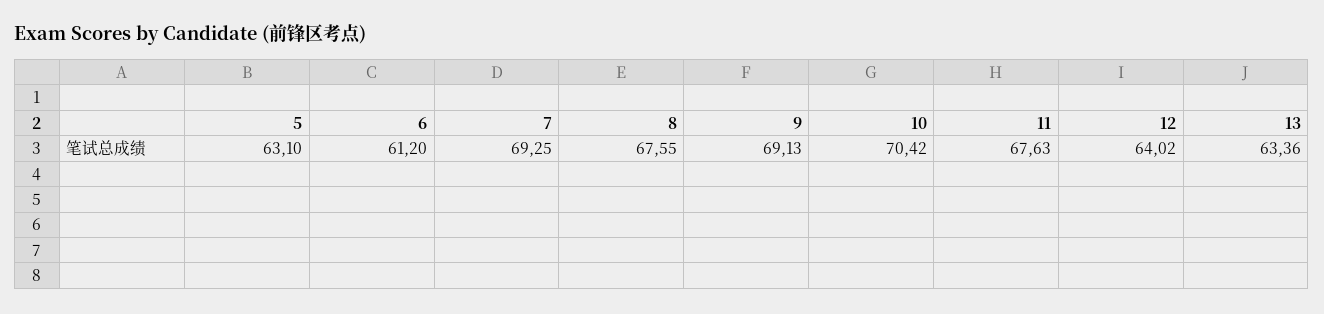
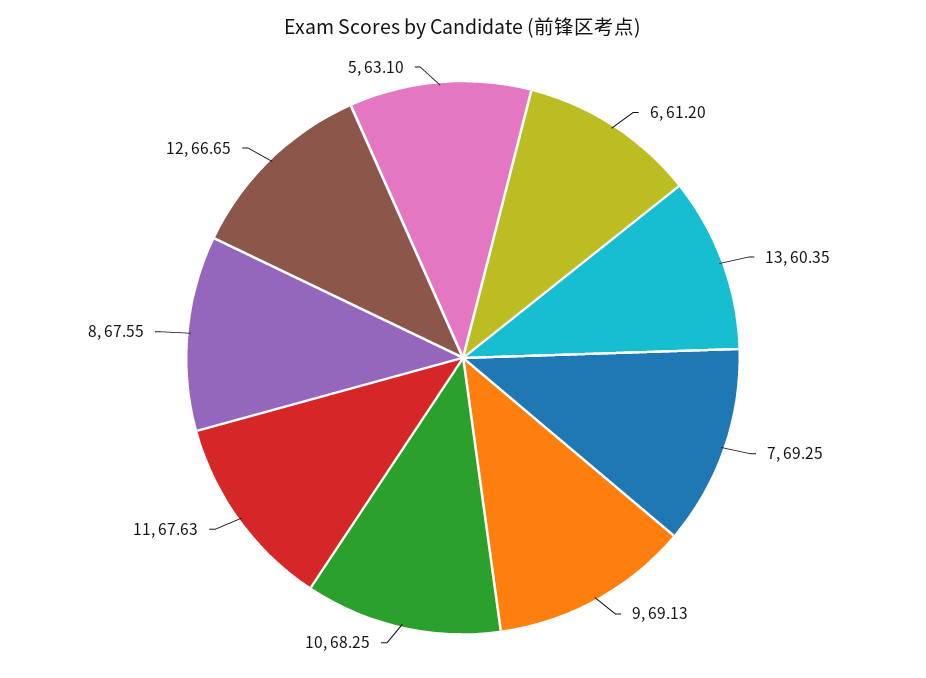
10: 70.42 -> 68.25
12: 64.02 -> 66.65
13: 63.36 -> 60.35

